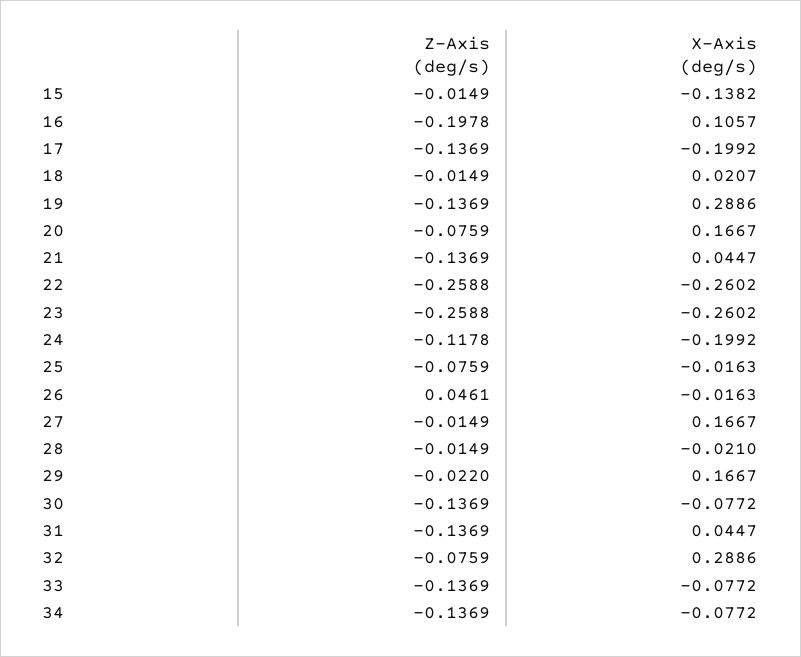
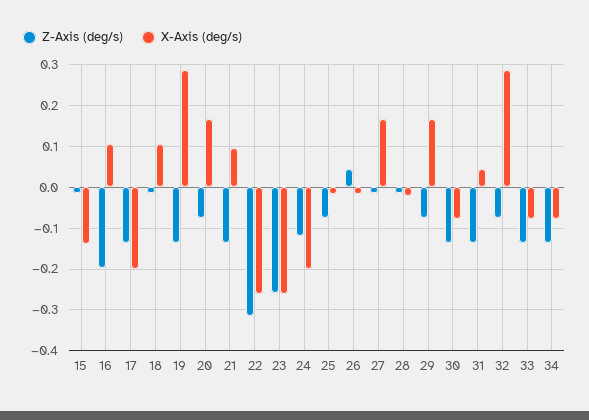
X-Axis (deg/s), 18: 0.0207 -> 0.1
X-Axis (deg/s), 21: 0.0447 -> 0.1
Z-Axis (deg/s), 22: -0.2588 -> -0.32
Z-Axis (deg/s), 29: -0.022 -> -0.08

